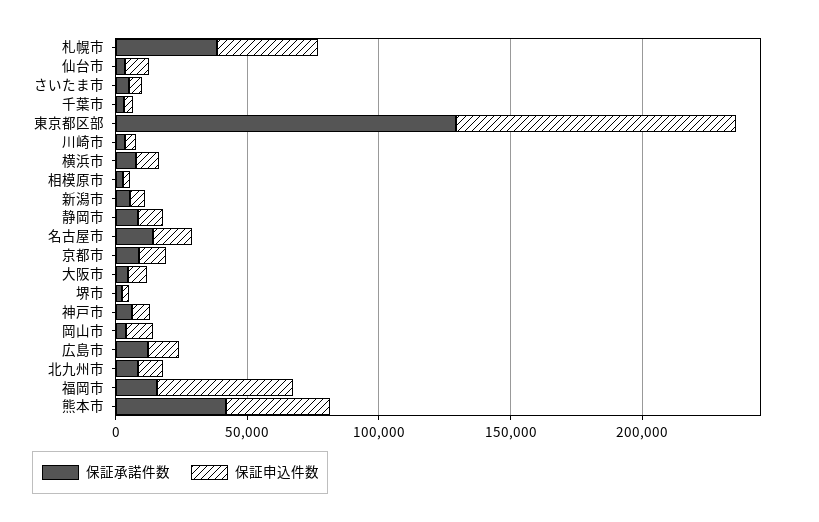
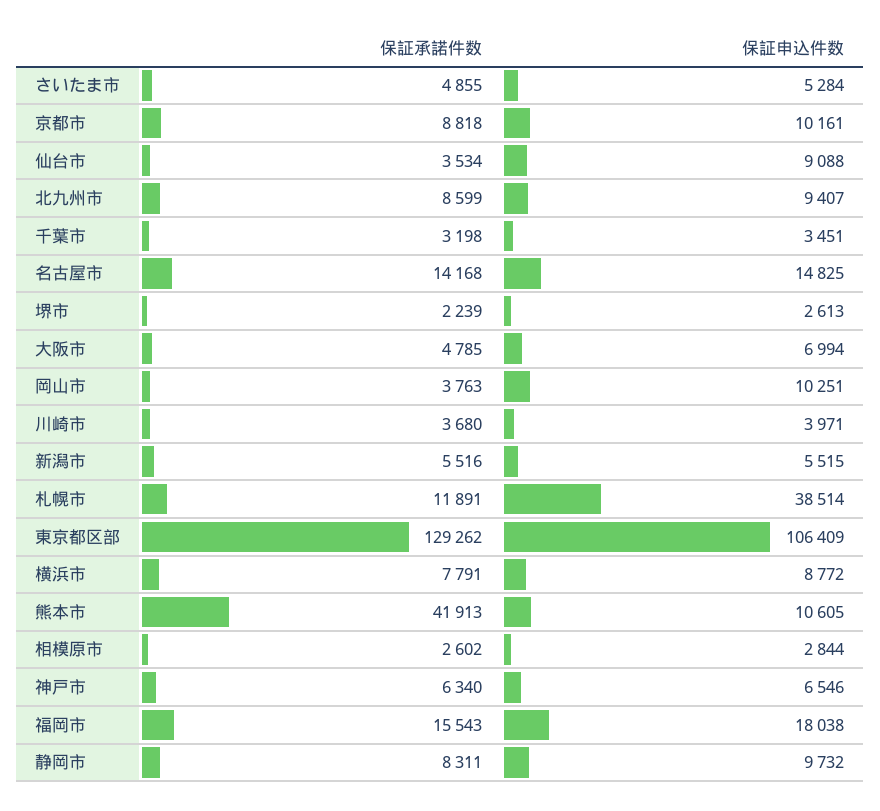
保証承諾件数, 札幌市: 40000 -> 11891
保証承諾件数, 広島市: 10000 -> none
保証申込件数, 広島市: 10000 -> none
保証申込件数, 福岡市: 50000 -> 18038
保証申込件数, 熊本市: 40000 -> 10605

